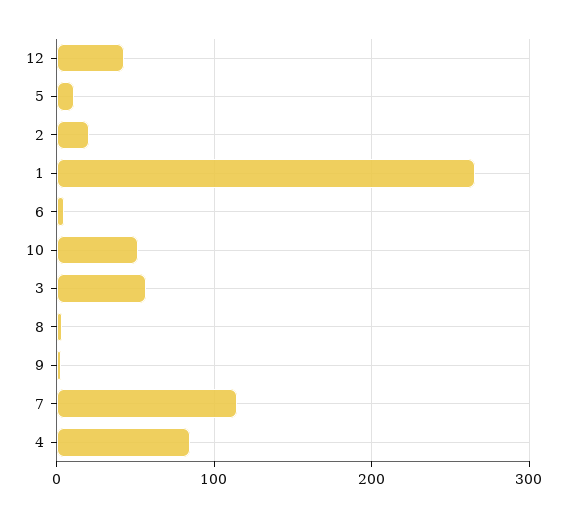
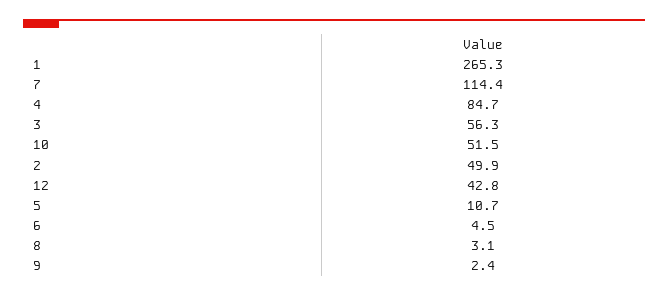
2: 20 -> 49.9

